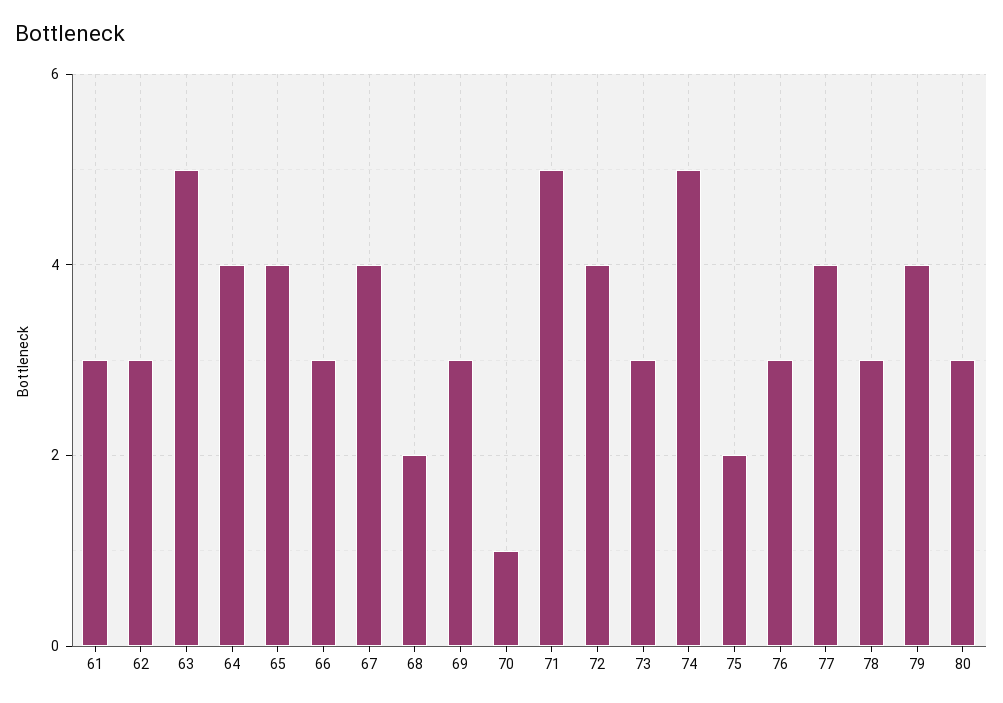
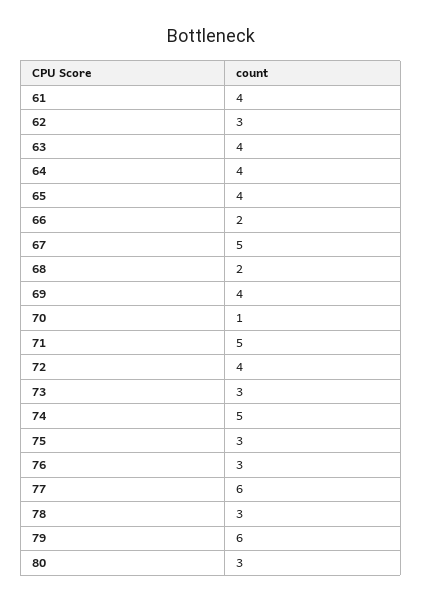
61: 3 -> 4
63: 5 -> 4
66: 3 -> 2
67: 4 -> 5
69: 3 -> 4
75: 2 -> 3
77: 4 -> 6
79: 4 -> 6

